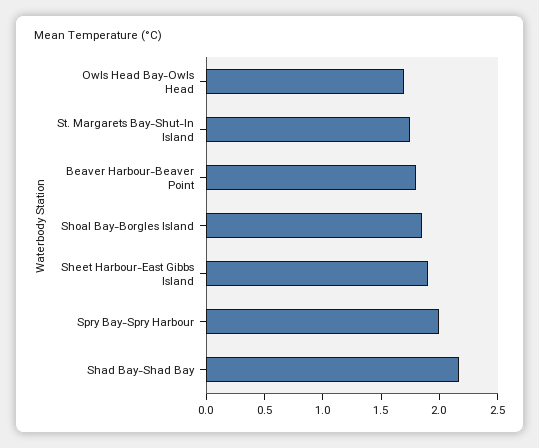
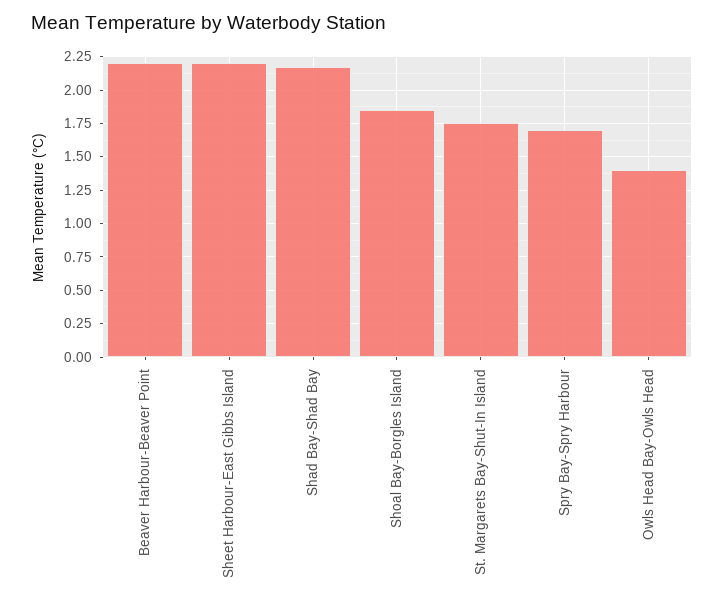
Owls Head Bay-Owls Head: 1.7 -> 1.4
Beaver Harbour-Beaver Point: 1.8 -> 2.2
Sheet Harbour-East Gibbs Island: 1.9 -> 2.2
Spry Bay-Spry Harbour: 2 -> 1.7

